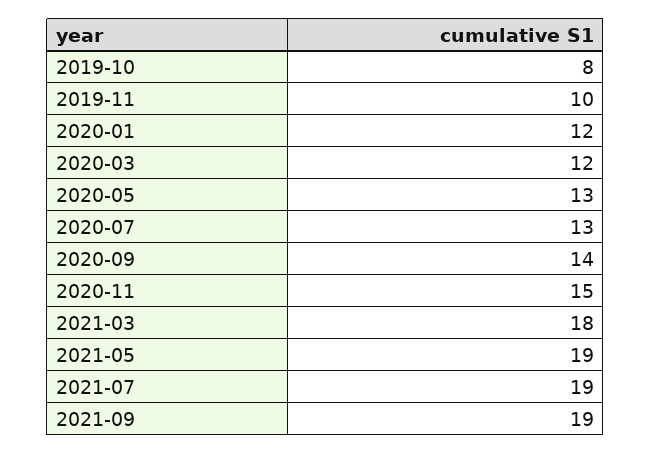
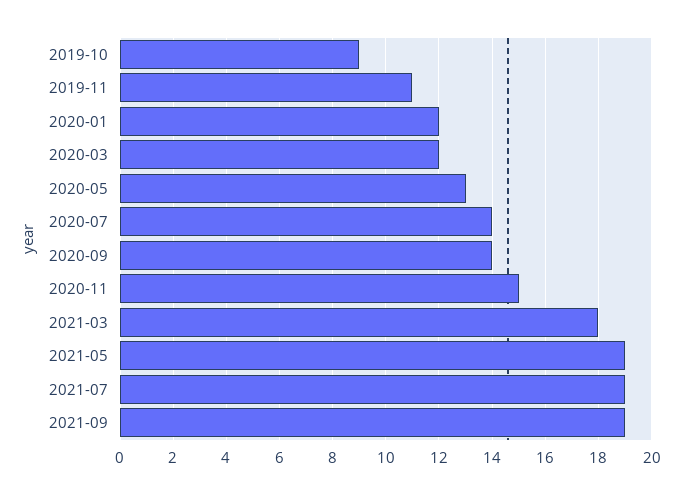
2019-10: 8 -> 9
2019-11: 10 -> 11
2020-07: 13 -> 14

